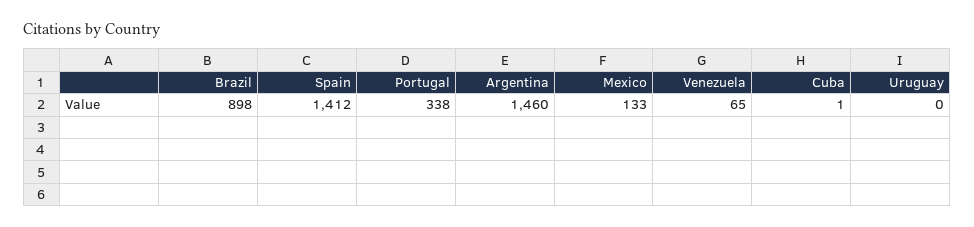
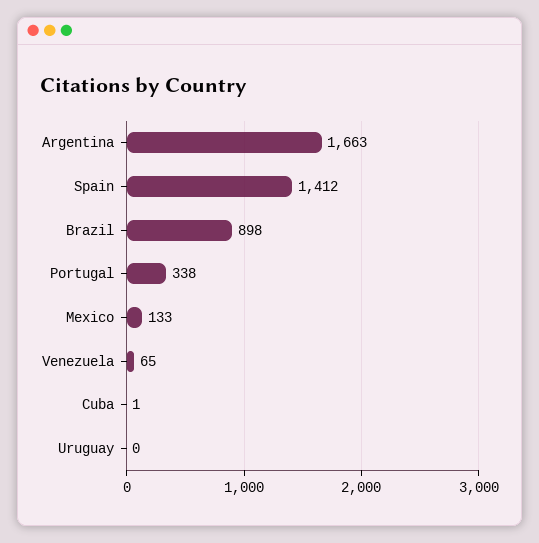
Argentina: 1460 -> 1663

